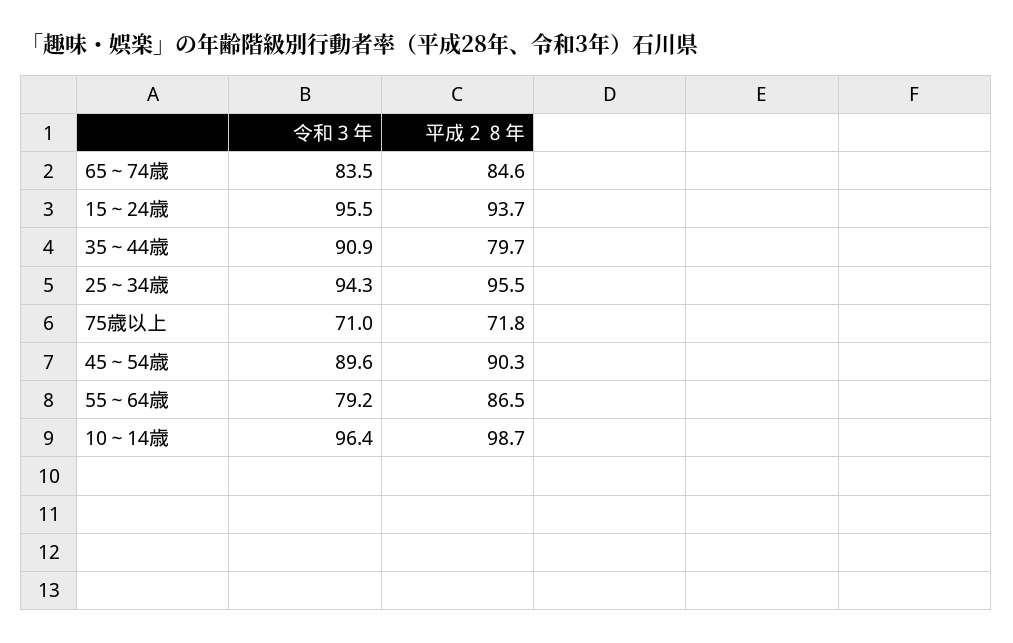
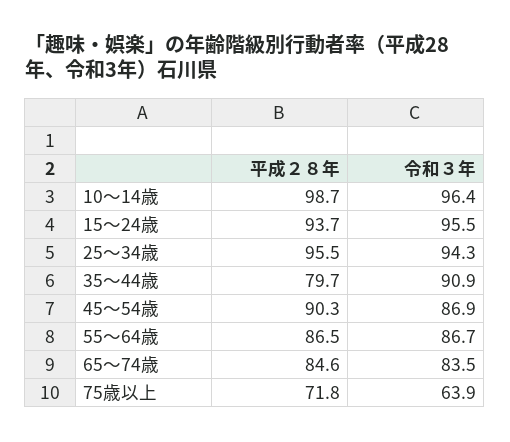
令和３年, 75歳以上: 71 -> 63.9
令和３年, 45～54歳: 89.6 -> 86.9
令和３年, 55～64歳: 79.2 -> 86.7

